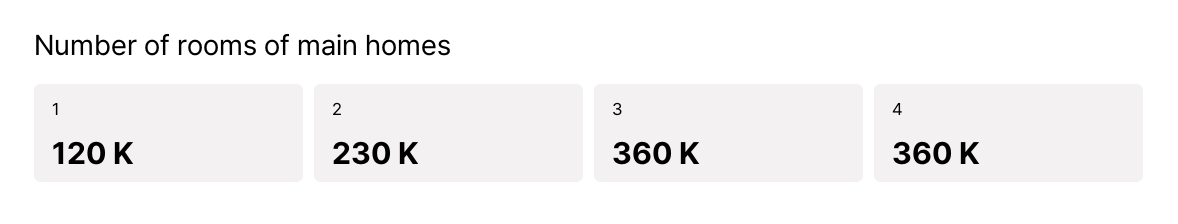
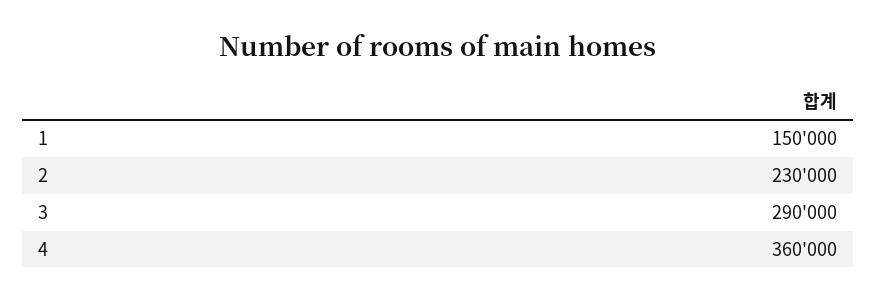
1: 120000 -> 150000
3: 360000 -> 290000

